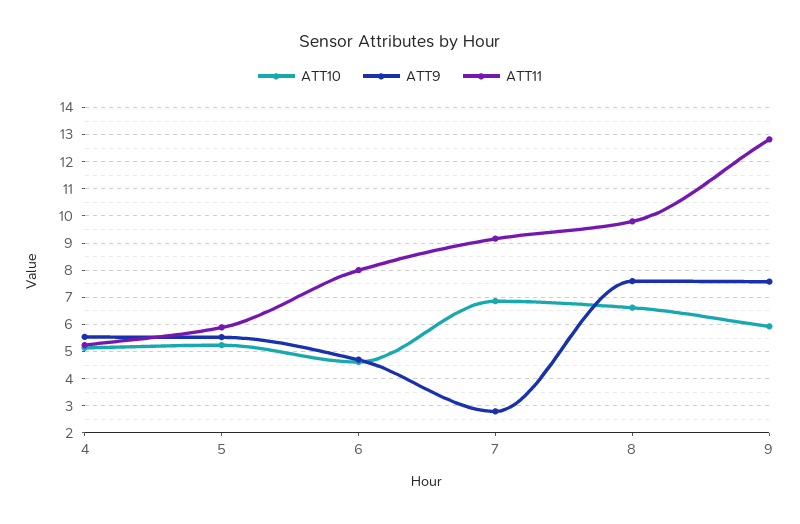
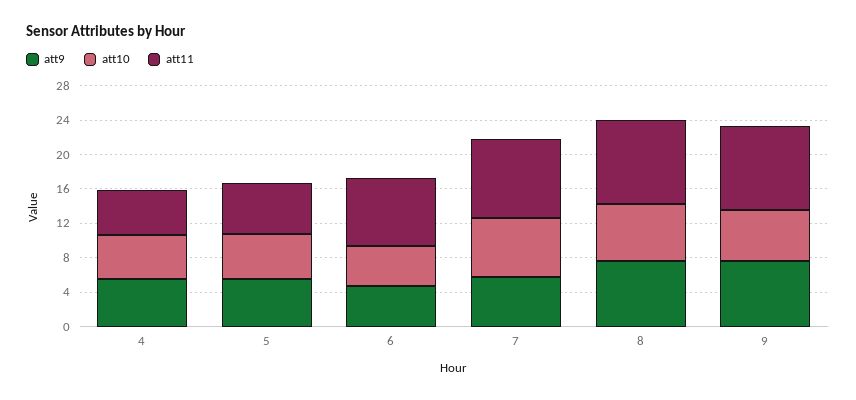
ATT9, 7: 2.75 -> 6
ATT11, 9: 12.75 -> 10

